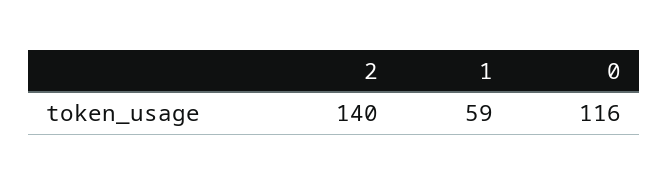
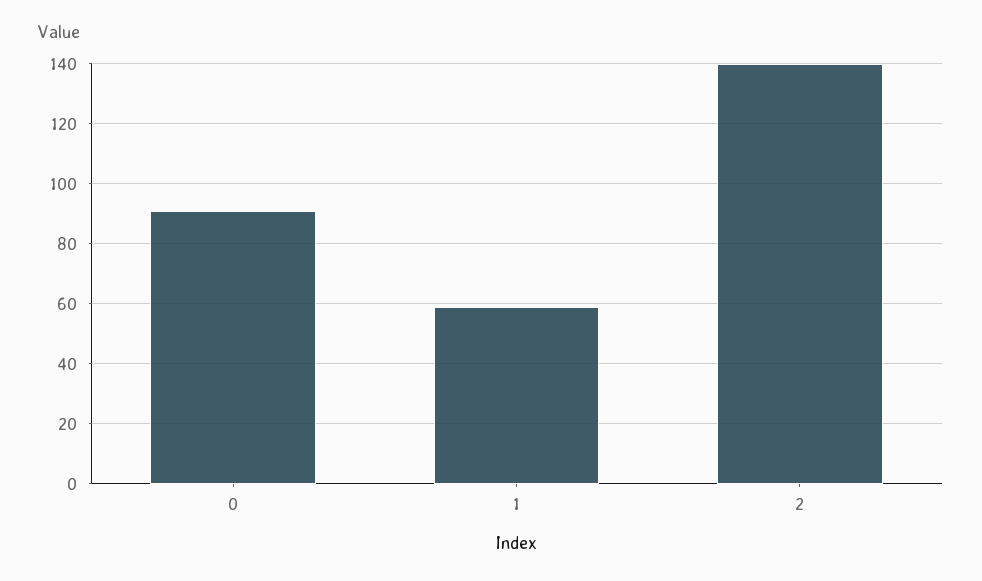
0: 116 -> 90

